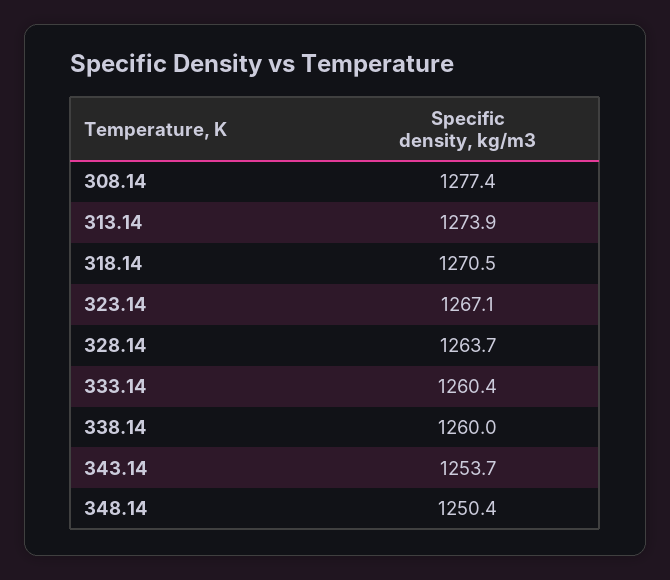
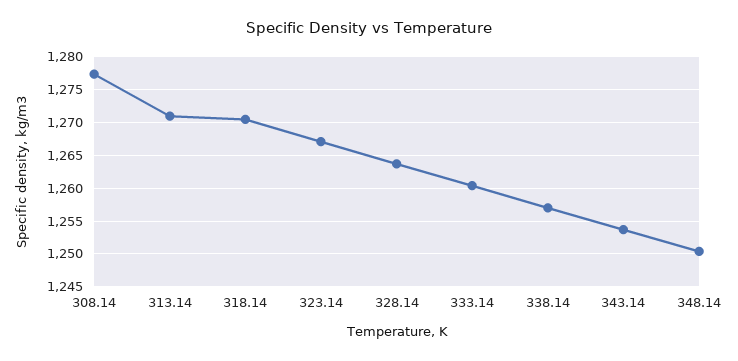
313.14: 1273.9 -> 1271
338.14: 1260 -> 1257

